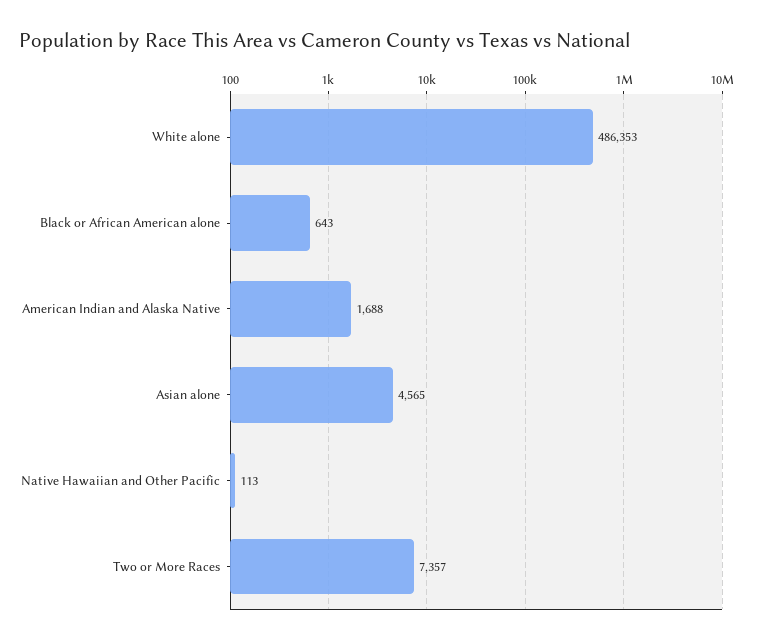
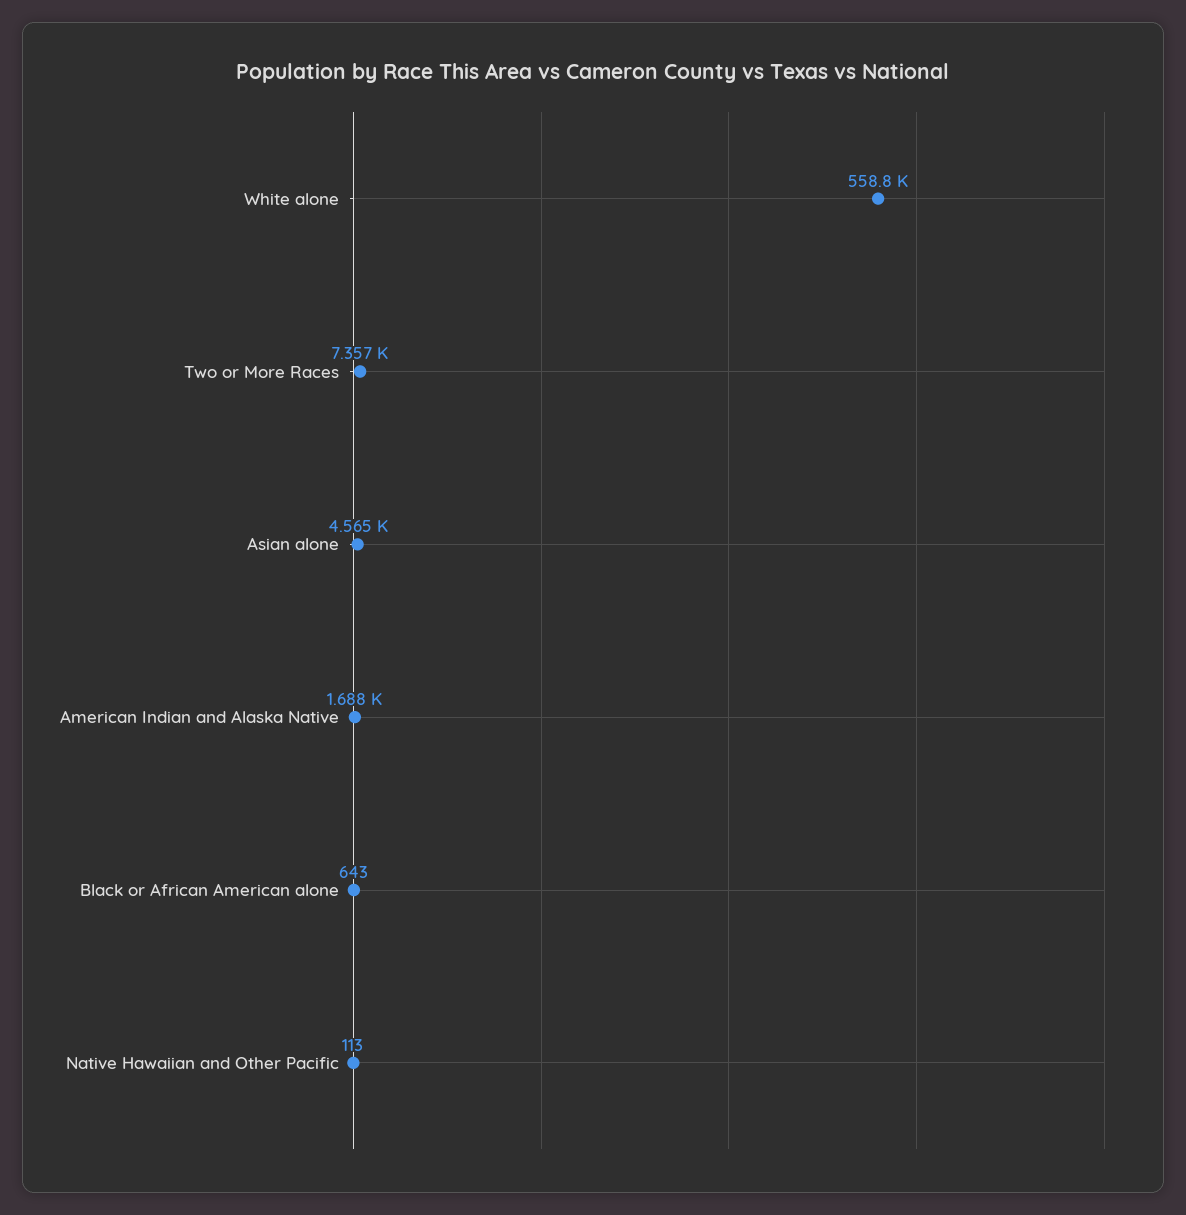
White alone: 486353 -> 558800

